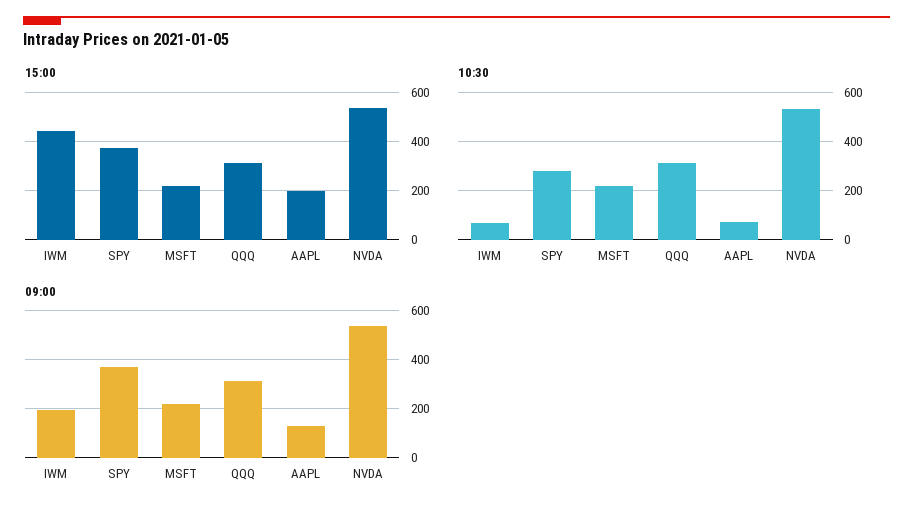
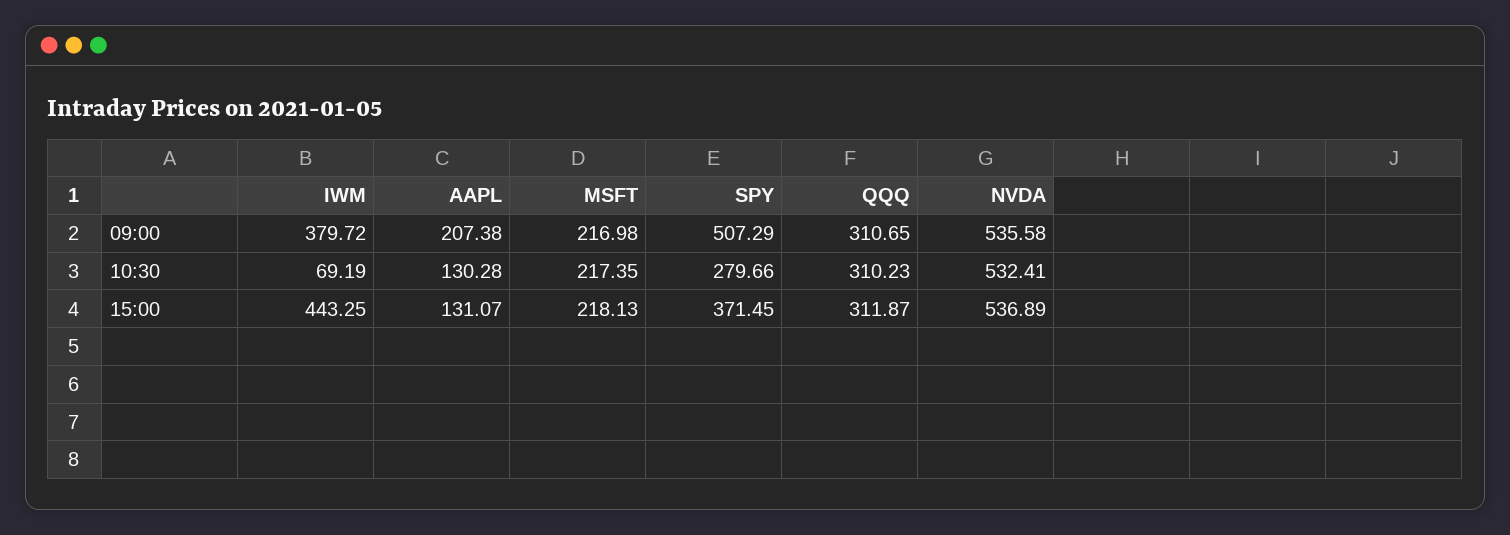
15:00, AAPL: 200 -> 131.07
10:30, AAPL: 75 -> 130.28
09:00, IWM: 200 -> 379.72
09:00, SPY: 375 -> 507.29
09:00, AAPL: 125 -> 207.38

